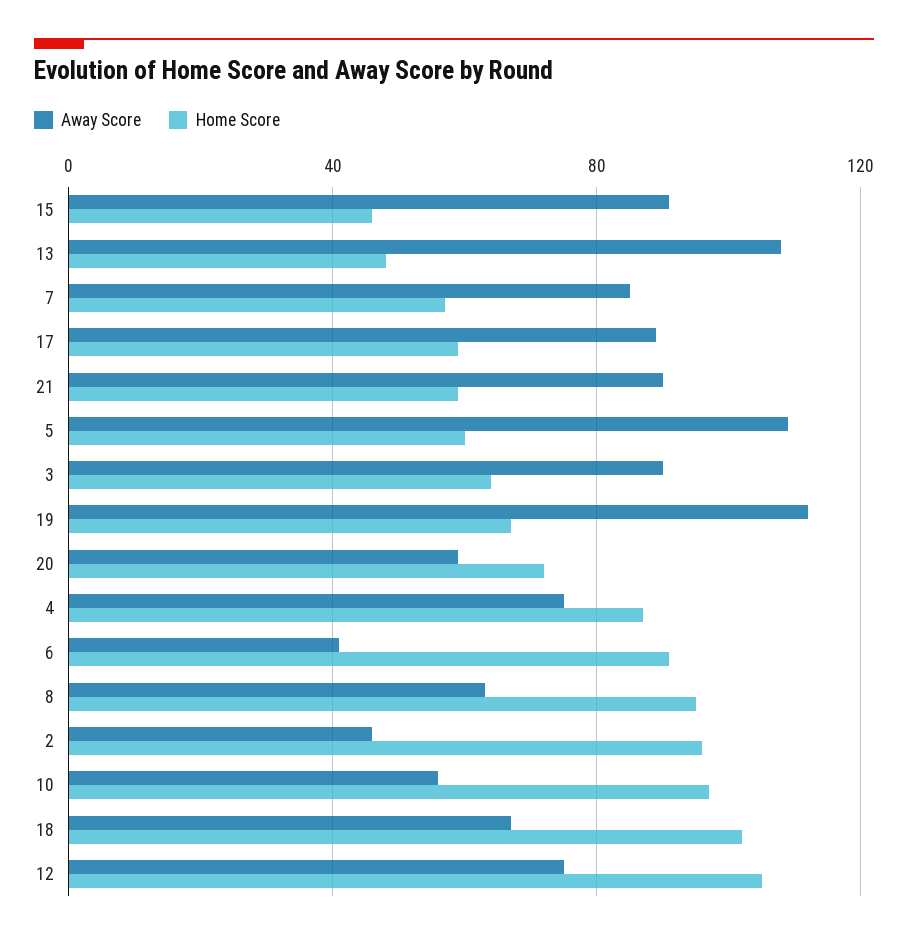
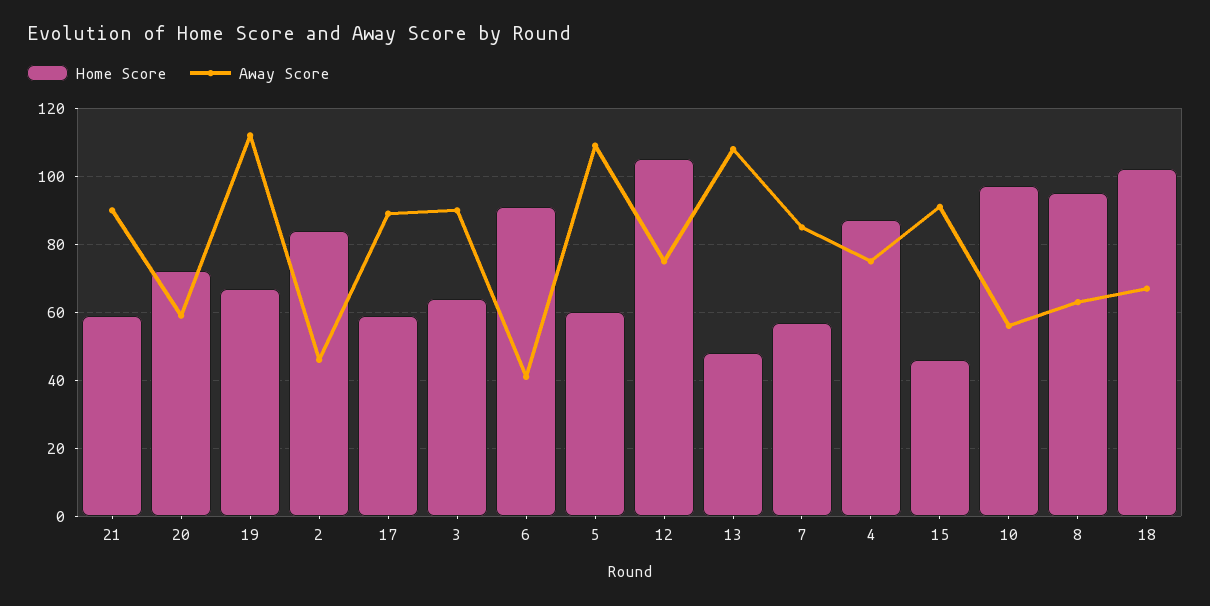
Home Score, 2: 95 -> 85

